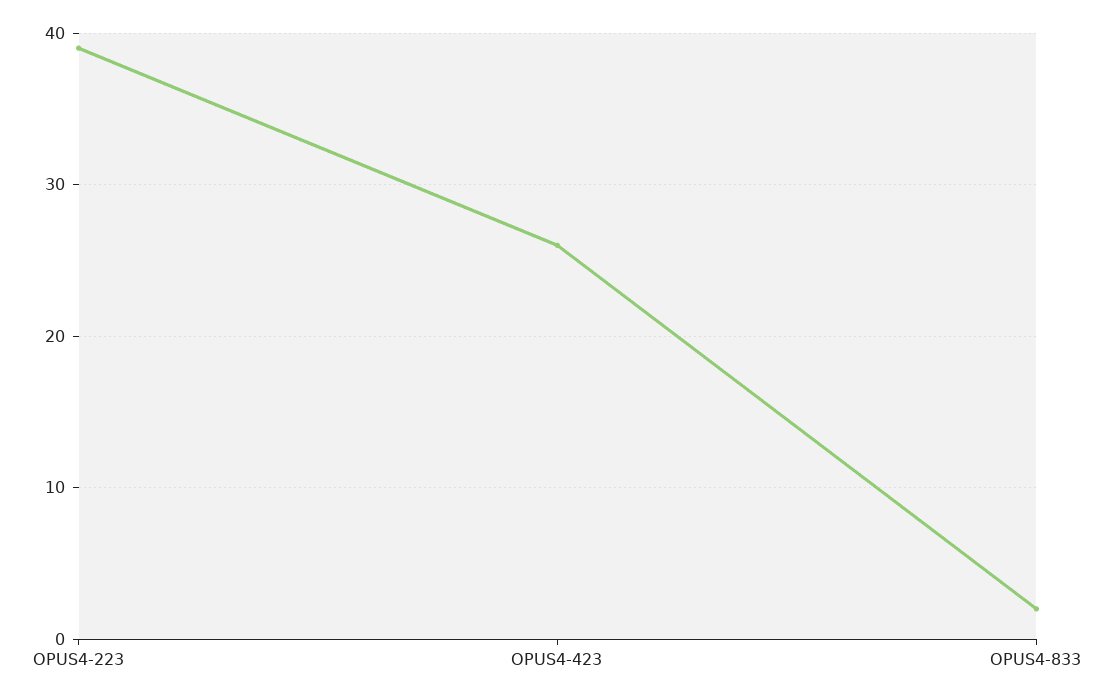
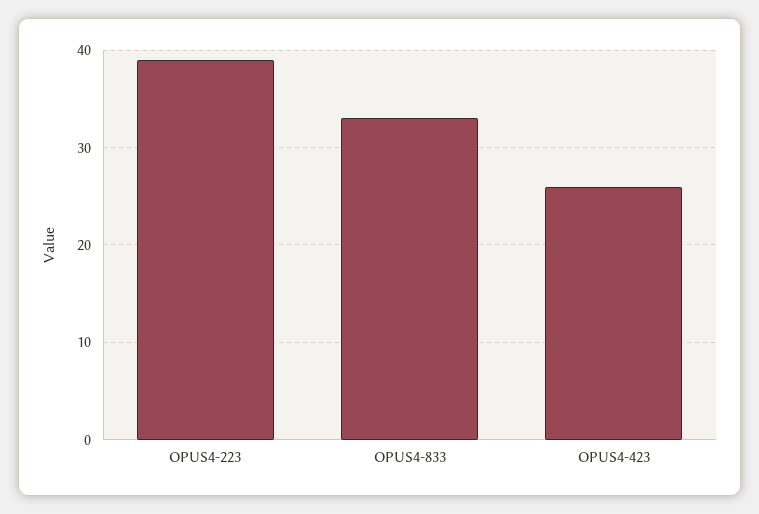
OPUS4-833: 2 -> 33

